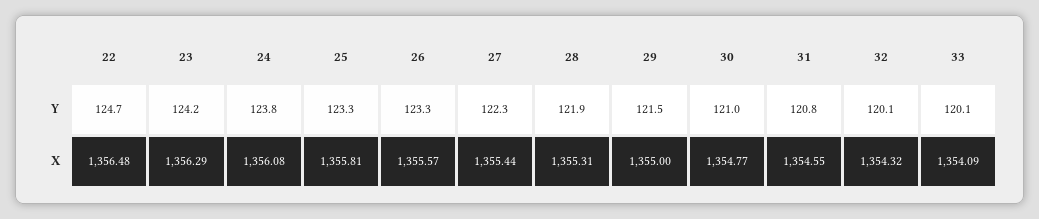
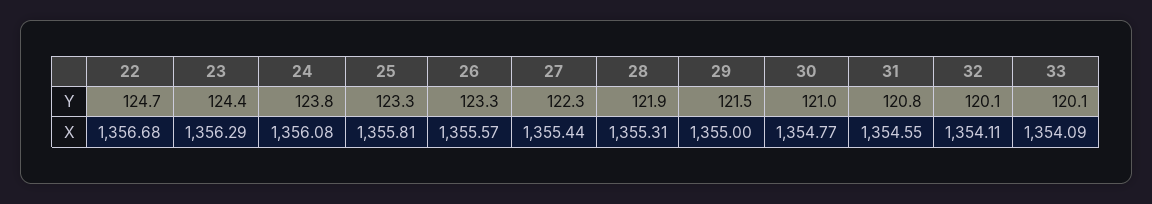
23, Y: 124.2 -> 124.4
22, X: 1356.48 -> 1356.68
32, X: 1354.32 -> 1354.11

